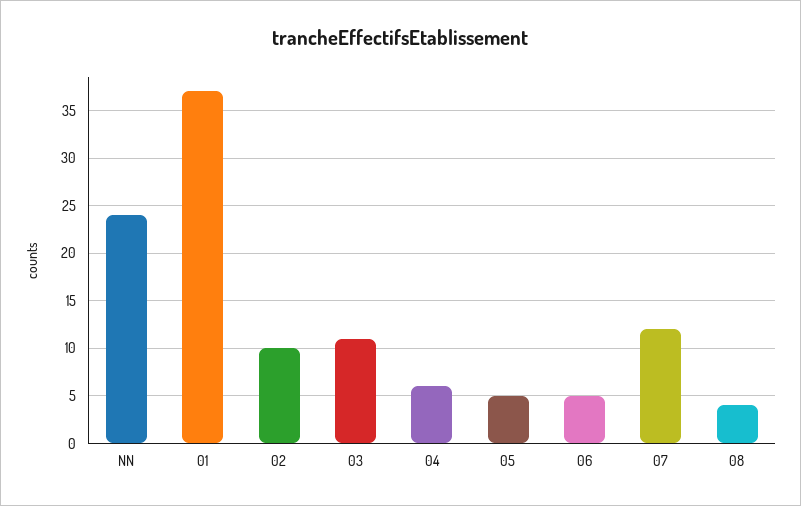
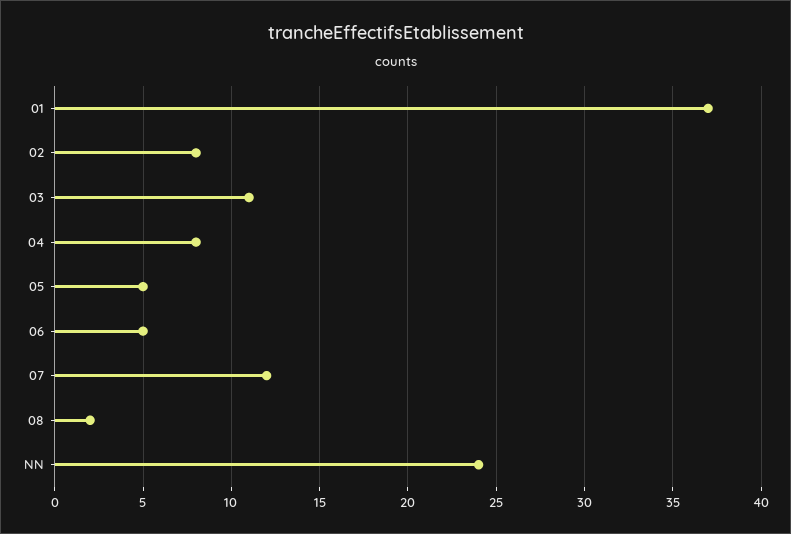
02: 10 -> 8
04: 6 -> 8
08: 4 -> 2

